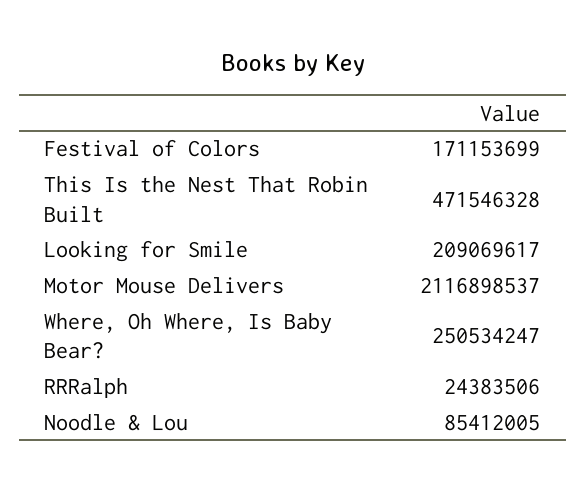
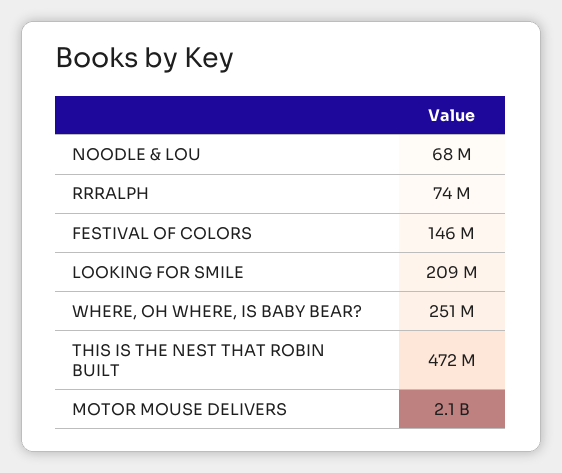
Festival of Colors: 171153699 -> 146000000
RRRalph: 24383506 -> 74000000
Noodle & Lou: 85412005 -> 68000000

